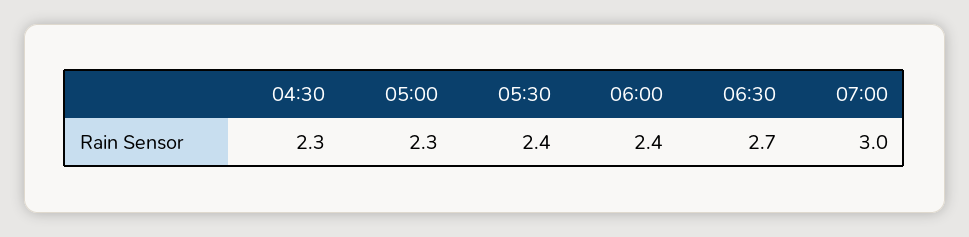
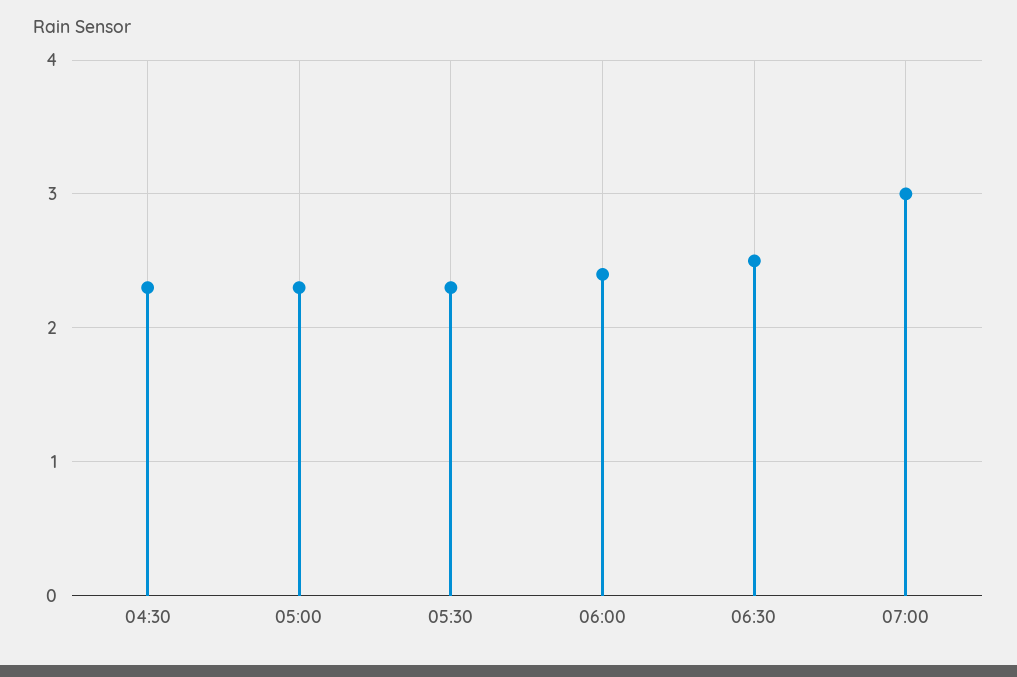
05:30: 2.4 -> 2.3
06:30: 2.7 -> 2.5

